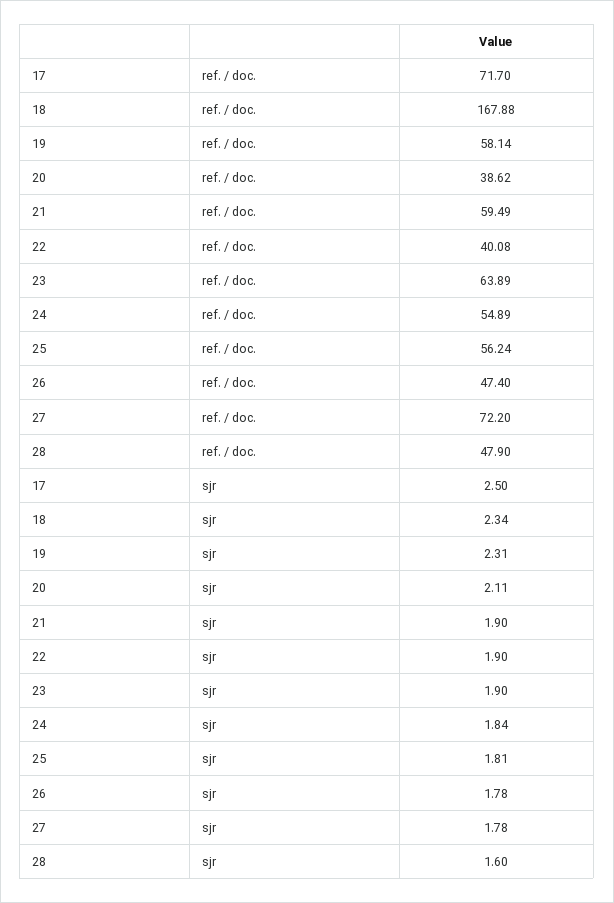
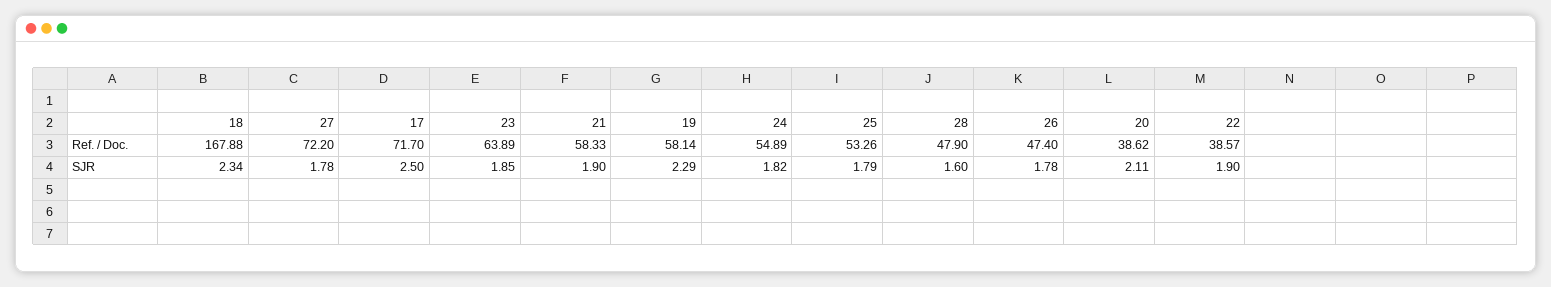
21, ref. / doc.: 59.49 -> 58.33
22, ref. / doc.: 40.08 -> 38.57
25, ref. / doc.: 56.24 -> 53.26
19, sjr: 2.31 -> 2.29
23, sjr: 1.9 -> 1.85
24, sjr: 1.84 -> 1.82
25, sjr: 1.81 -> 1.79

